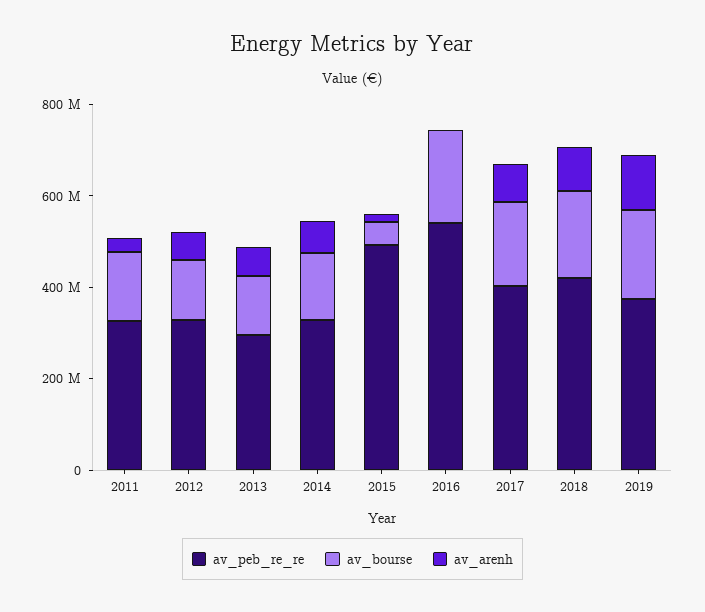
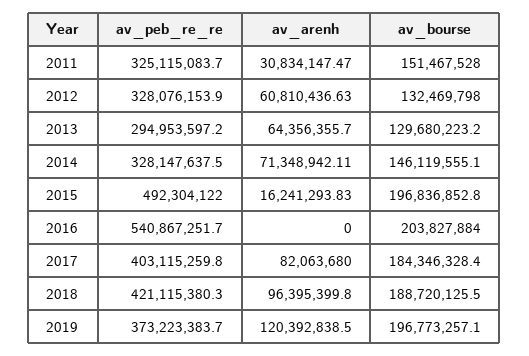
av_bourse, 2015: 50000000 -> 196836852.8

